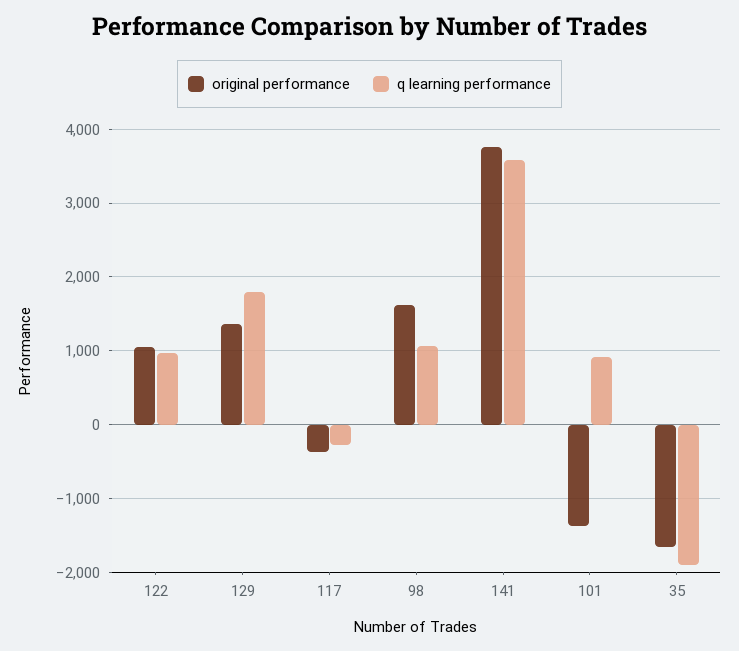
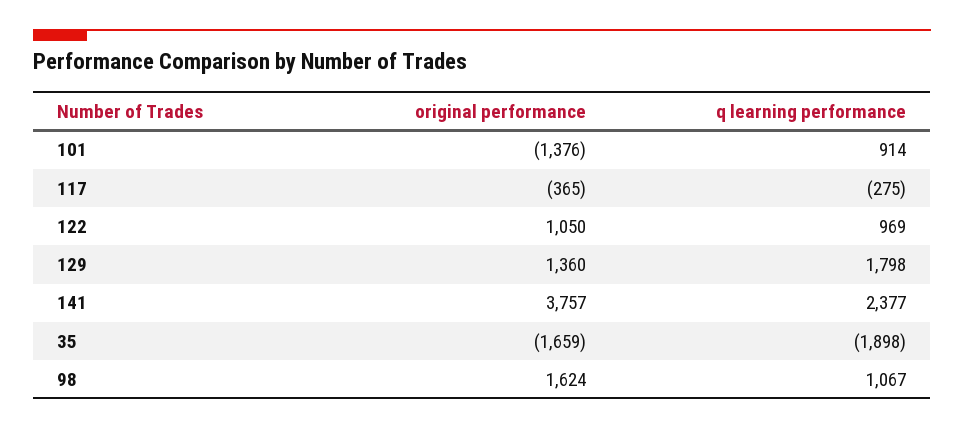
q learning performance, 141: 3600 -> 2377

